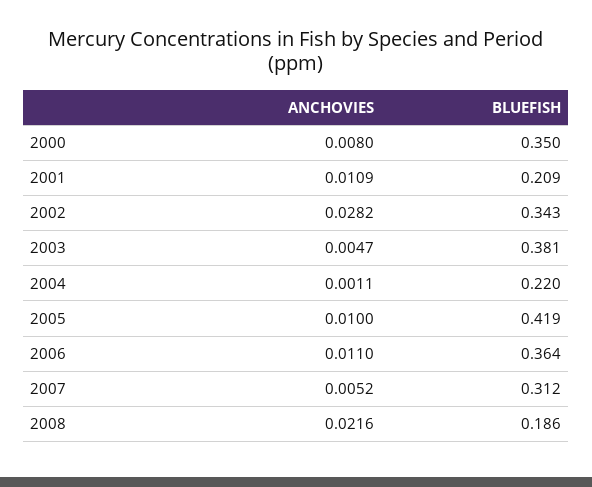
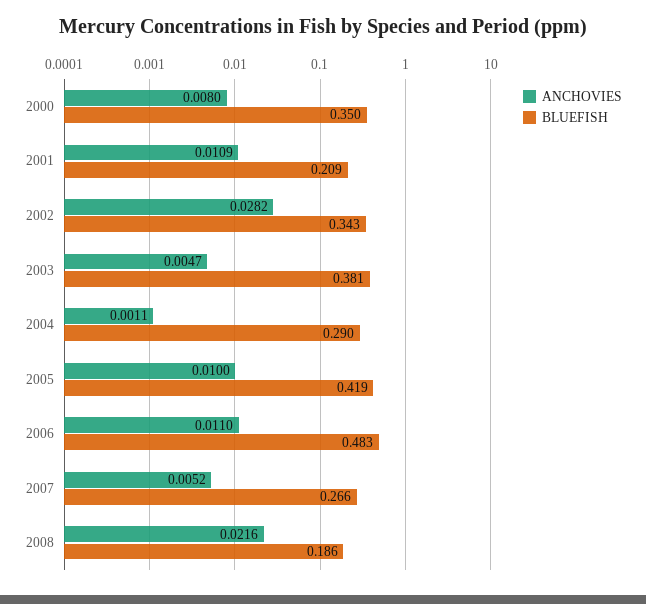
BLUEFISH, 2004: 0.22 -> 0.29
BLUEFISH, 2006: 0.364 -> 0.483
BLUEFISH, 2007: 0.312 -> 0.266

